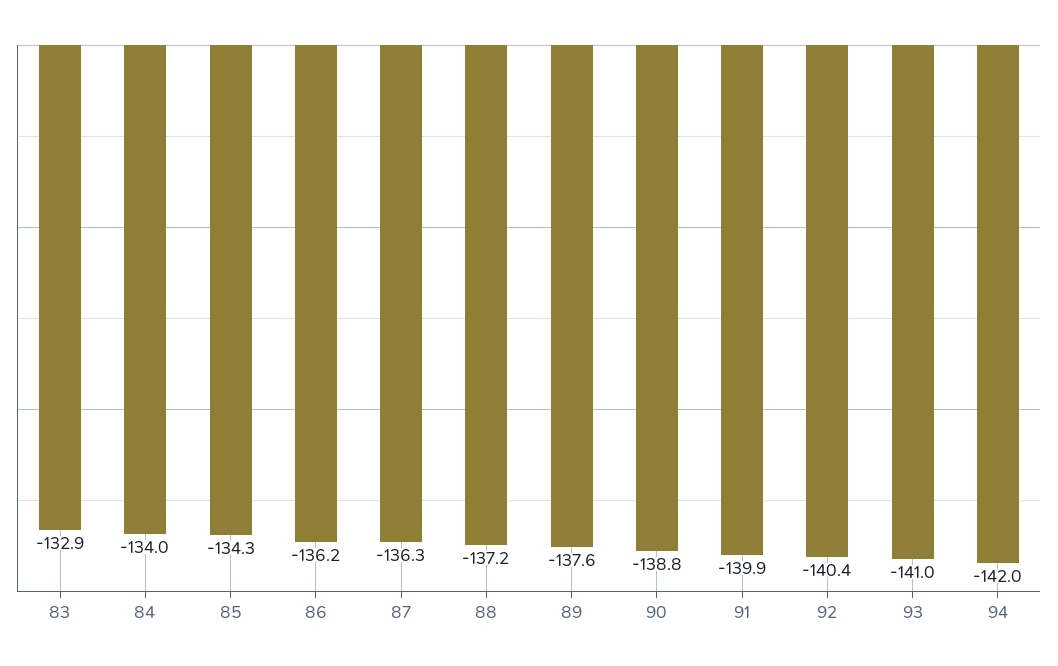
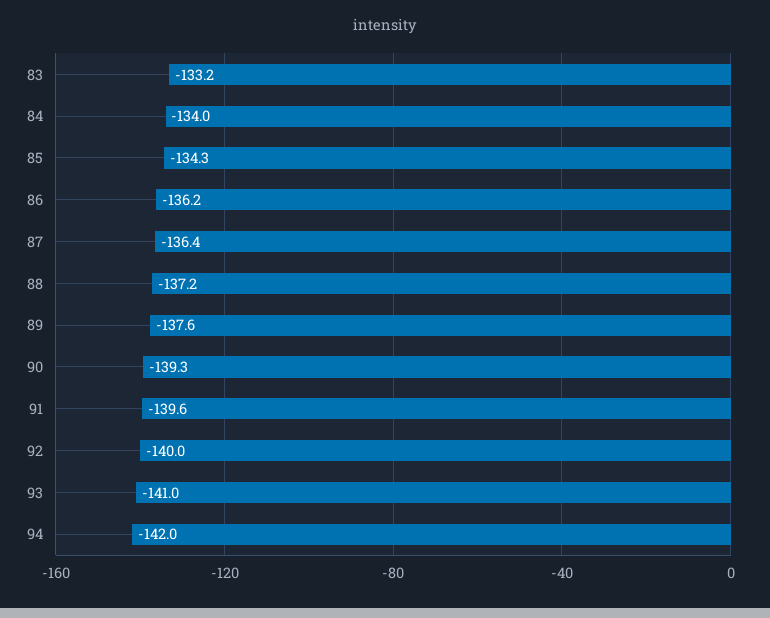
83: -132.9 -> -133.2
87: -136.3 -> -136.4
90: -138.8 -> -139.3
91: -139.9 -> -139.6
92: -140.4 -> -140

